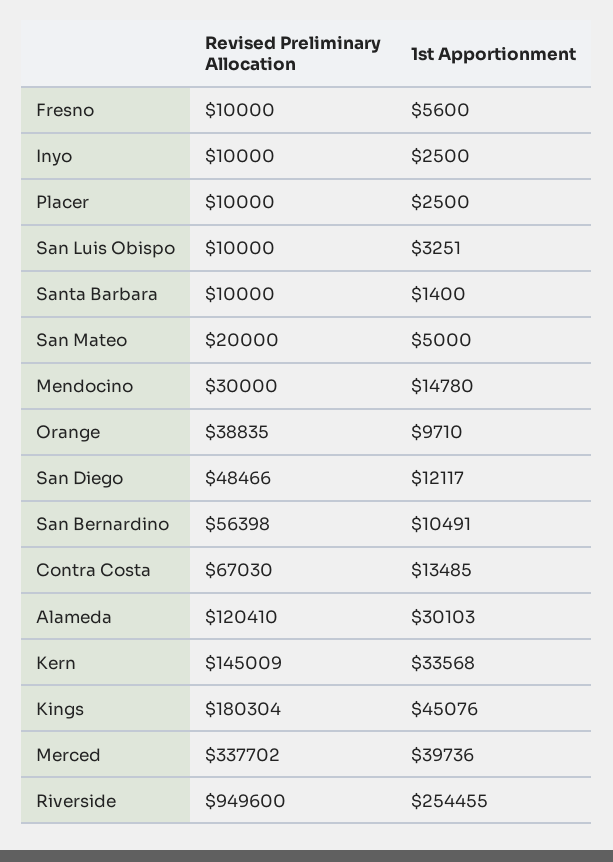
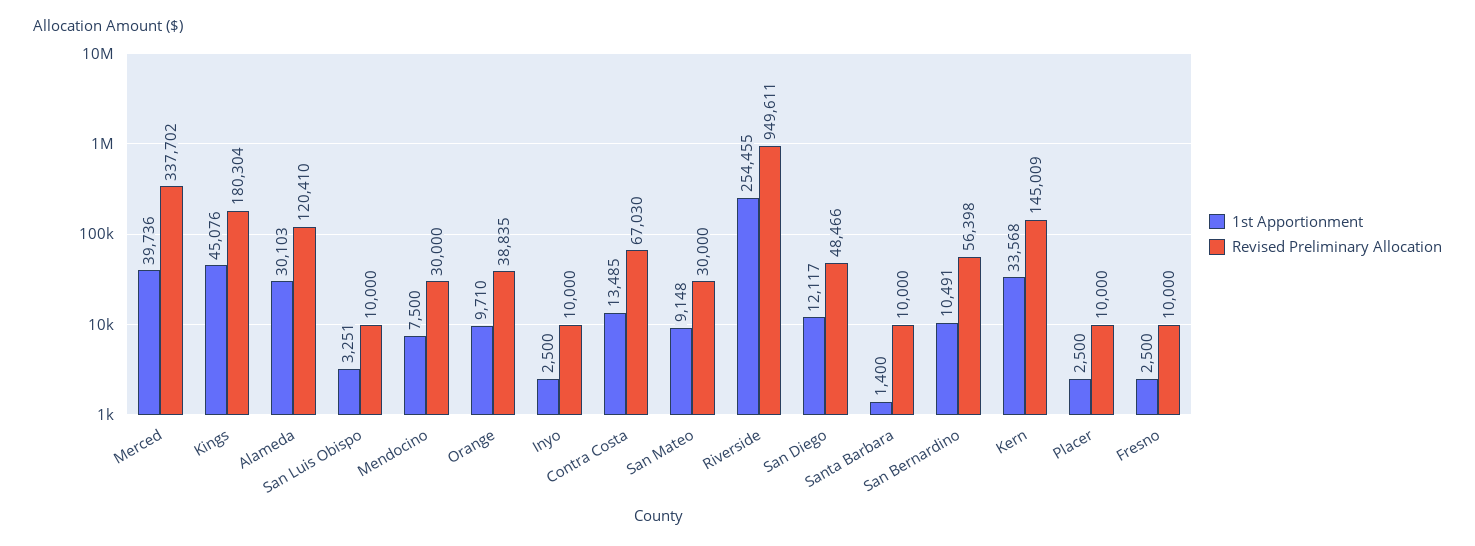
1st Apportionment, Fresno: 5600 -> 2500
Revised Preliminary Allocation, San Mateo: 20000 -> 30000
1st Apportionment, San Mateo: 5000 -> 9148
1st Apportionment, Mendocino: 14780 -> 7500
Revised Preliminary Allocation, Riverside: 949600 -> 949611

